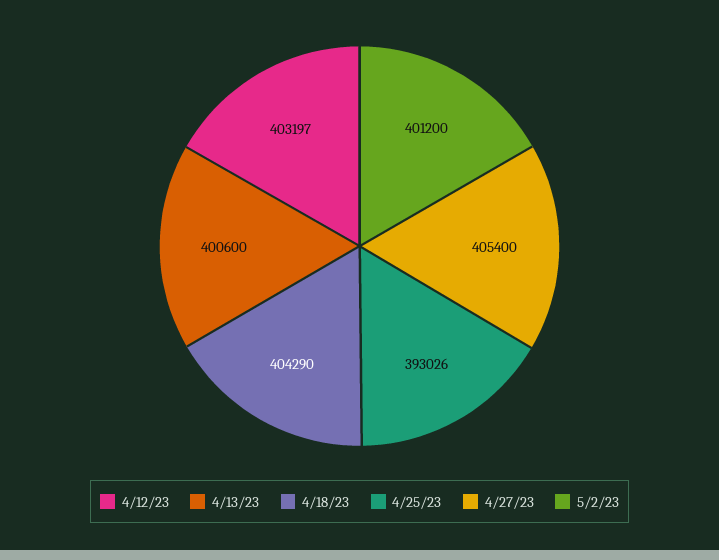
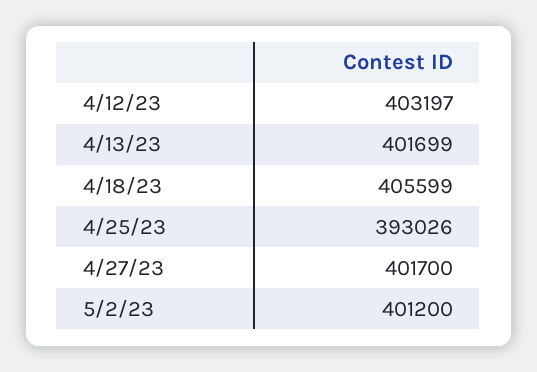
4/13/23: 400600 -> 401699
4/18/23: 404290 -> 405599
4/27/23: 405400 -> 401700

